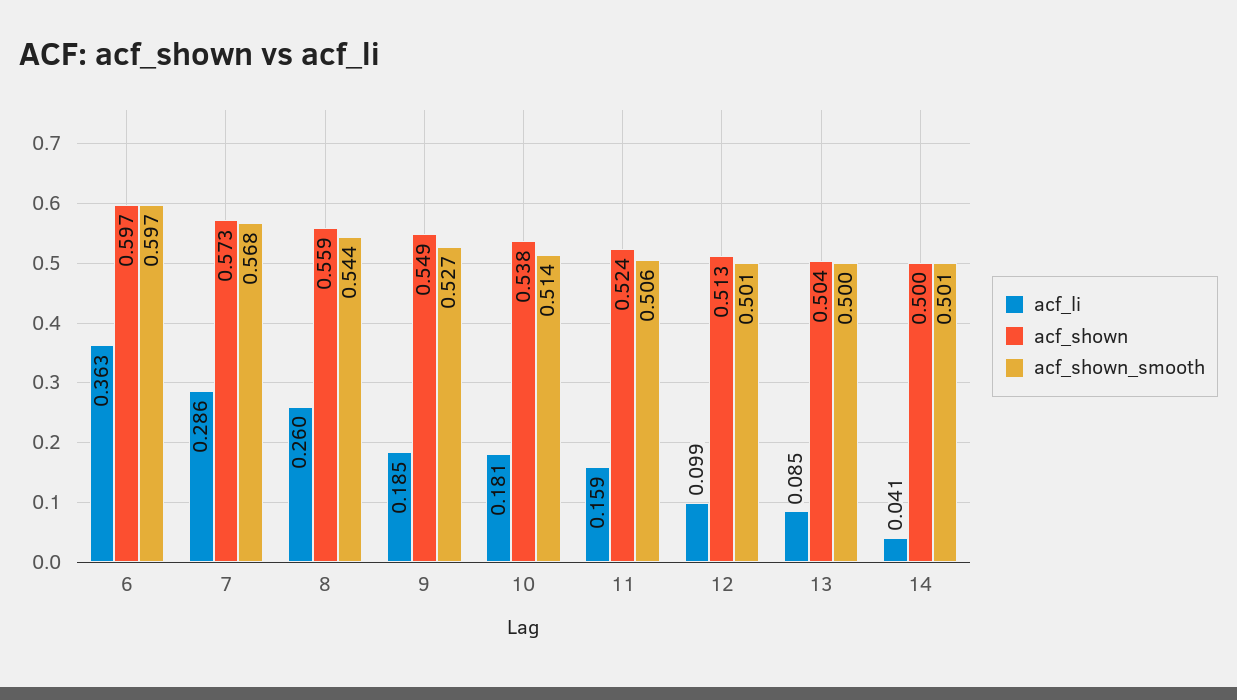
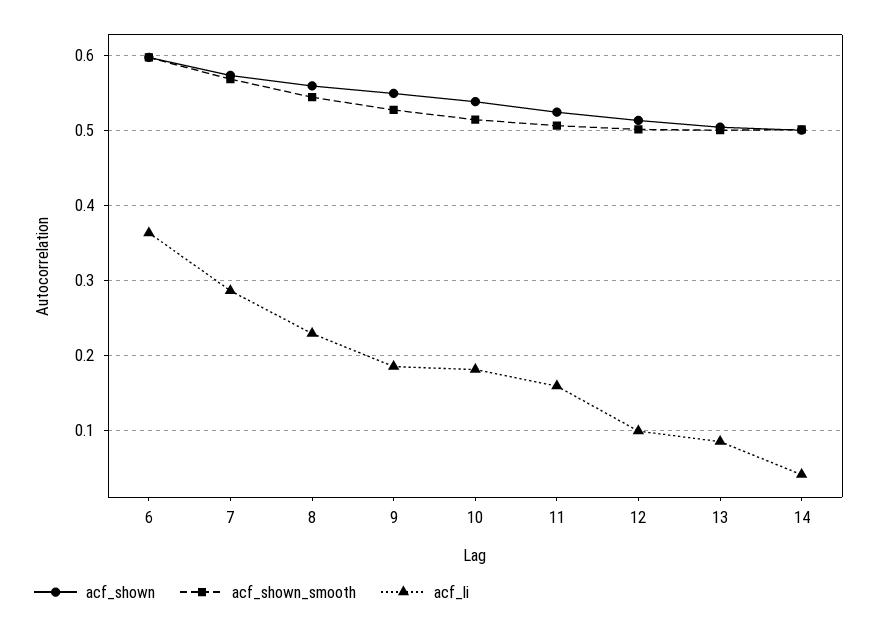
acf_li, 8: 0.26 -> 0.23

